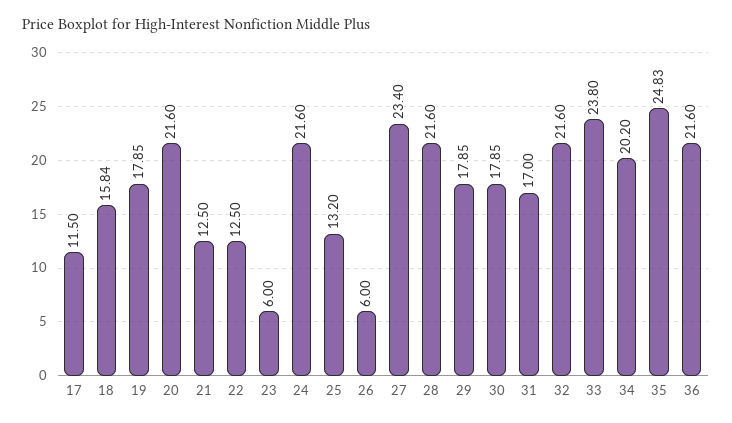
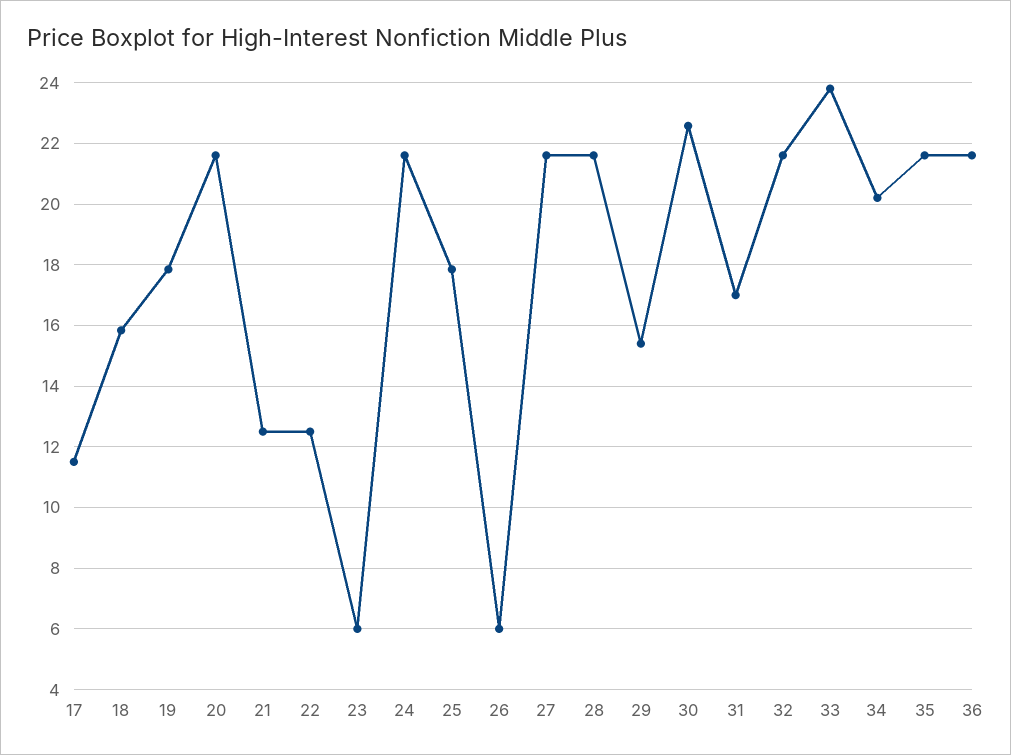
25: 13.2 -> 17.8
27: 23.4 -> 21.6
29: 17.85 -> 15.4
30: 17.85 -> 22.6
35: 24.83 -> 21.6

